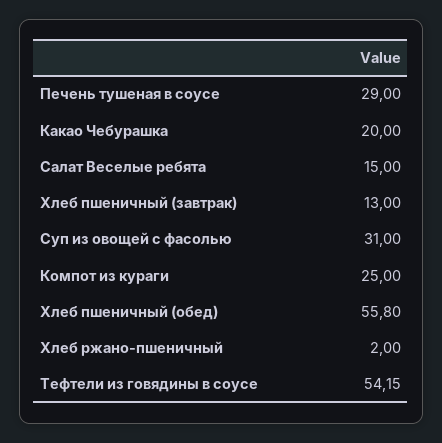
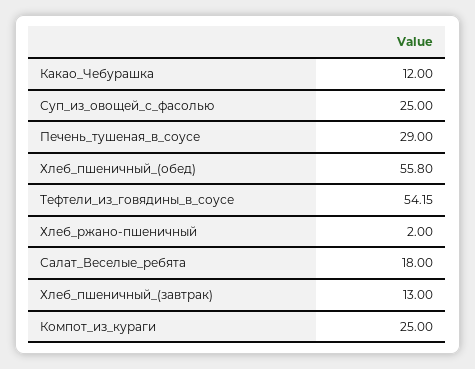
Какао Чебурашка: 20 -> 12
Салат Веселые ребята: 15 -> 18
Суп из овощей с фасолью: 31 -> 25

